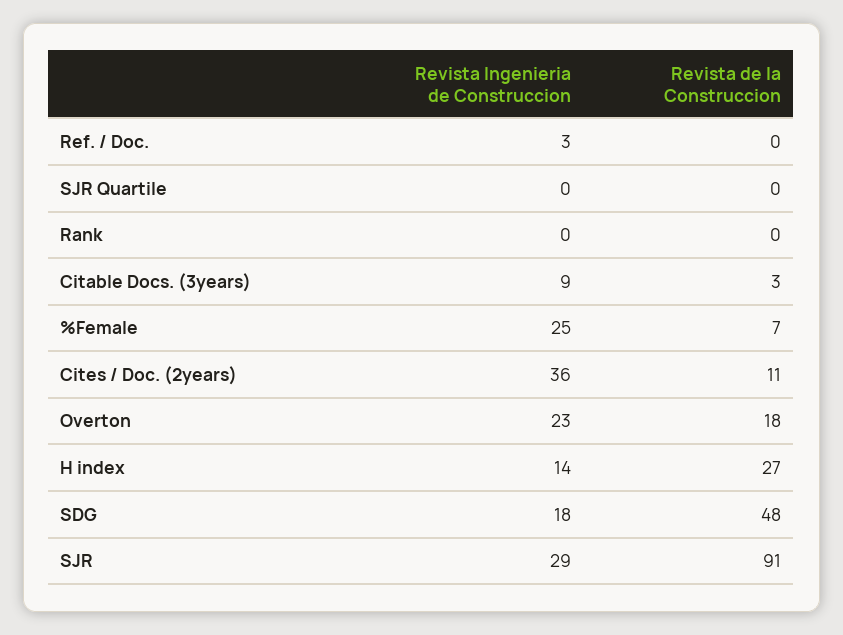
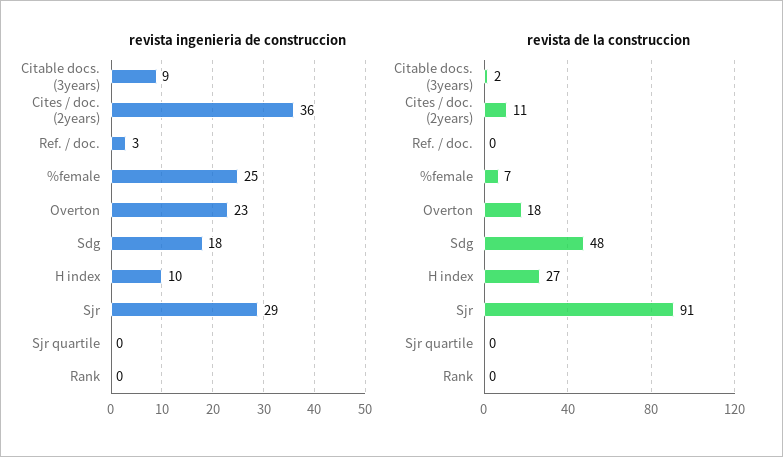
Revista de la Construccion, Citable Docs. (3years): 3 -> 2
Revista Ingenieria de Construccion, H index: 14 -> 10

